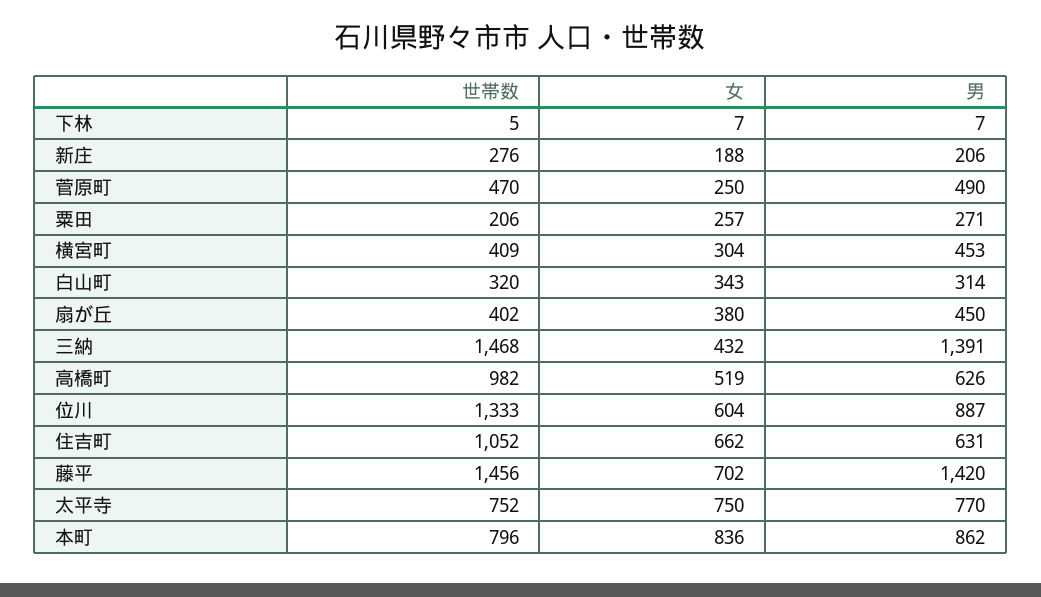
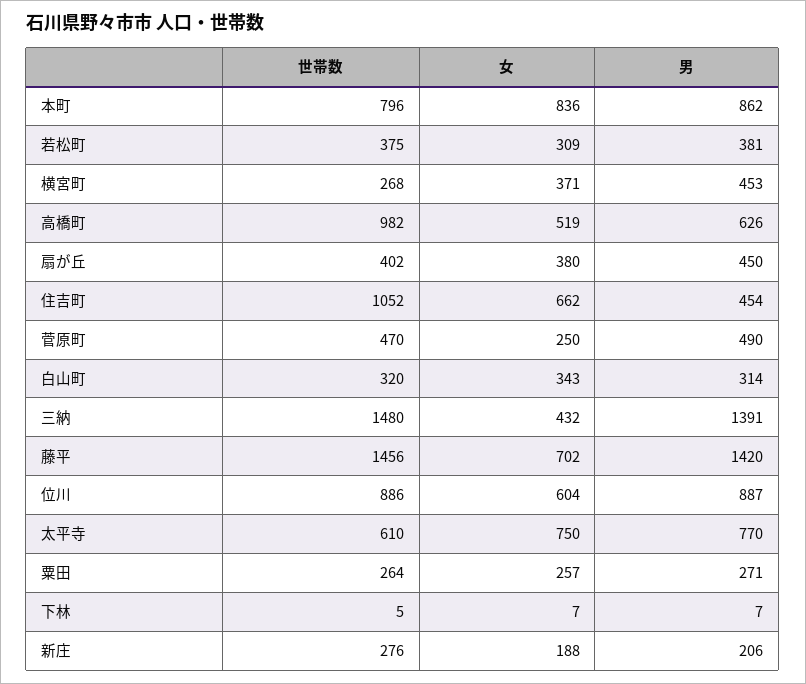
世帯数, 粟田: 206 -> 264
世帯数, 横宮町: 409 -> 268
女, 横宮町: 304 -> 371
世帯数, 三納: 1468 -> 1480
世帯数, 位川: 1333 -> 886
男, 住吉町: 631 -> 454
世帯数, 太平寺: 752 -> 610
世帯数, 若松町: none -> 375
女, 若松町: none -> 309
男, 若松町: none -> 381

